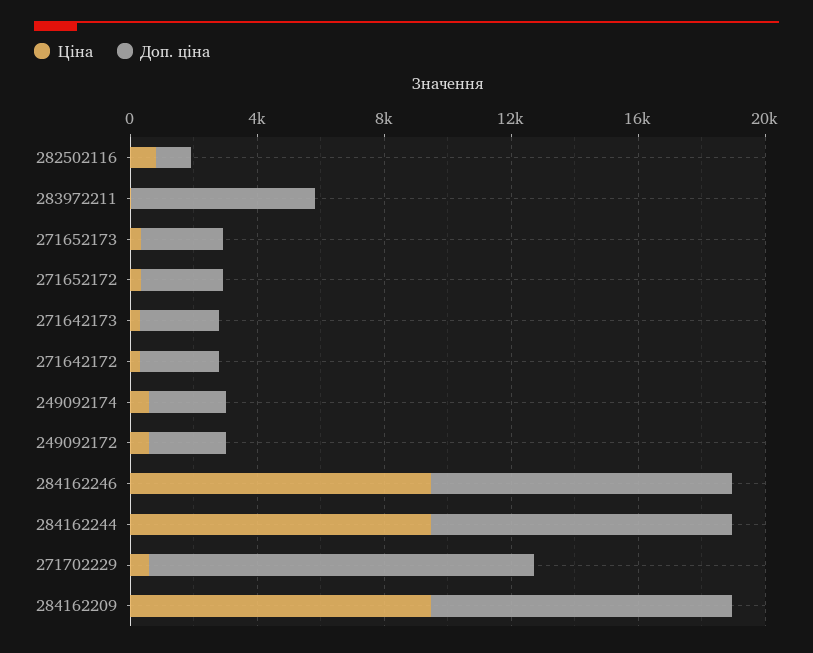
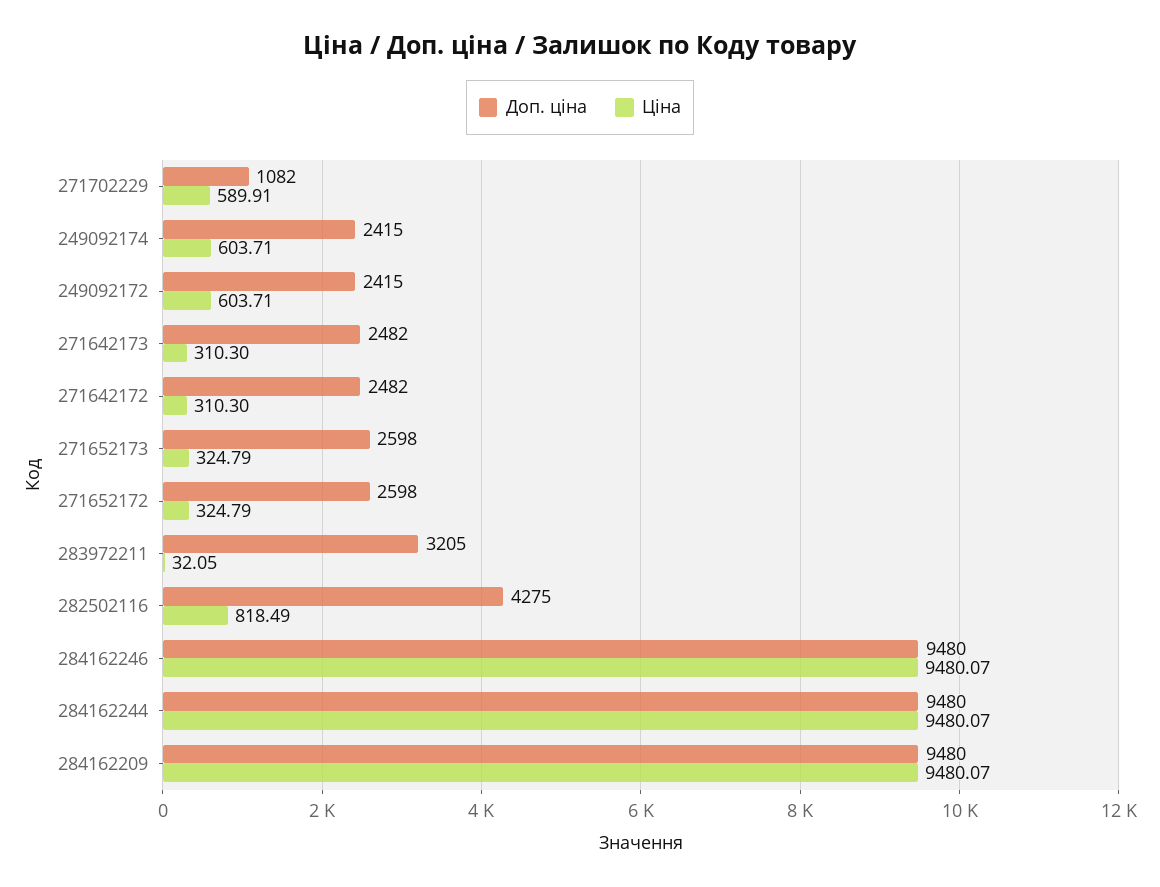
Доп. ціна, 282502116: 1000 -> 4275
Доп. ціна, 283972211: 6000 -> 3205
Доп. ціна, 271702229: 12000 -> 1082

